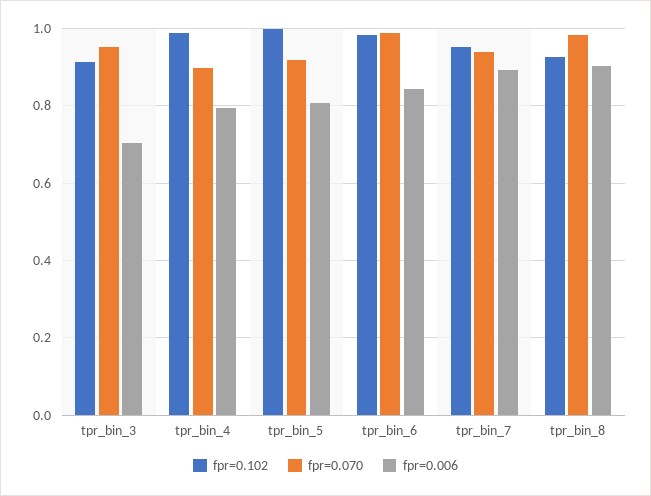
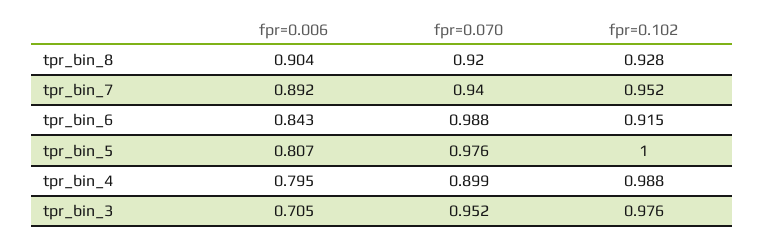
fpr=0.102, tpr_bin_3: 0.92 -> 0.976
fpr=0.070, tpr_bin_5: 0.92 -> 0.976
fpr=0.102, tpr_bin_6: 0.98 -> 0.915
fpr=0.070, tpr_bin_8: 0.98 -> 0.92

